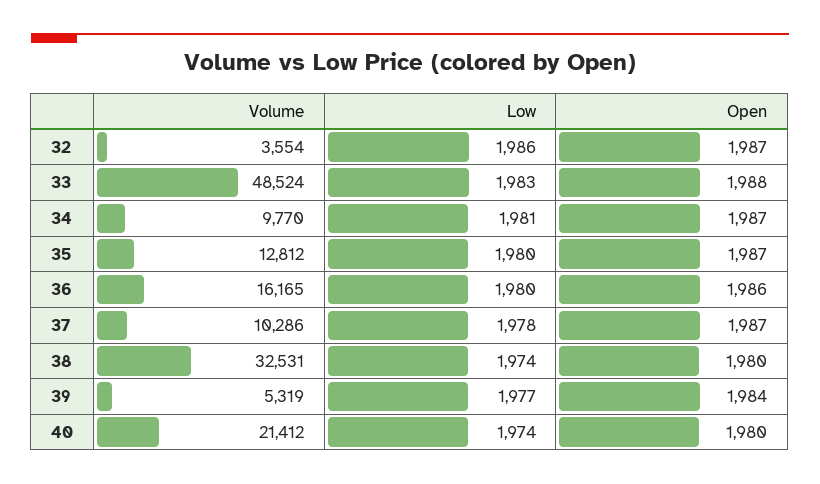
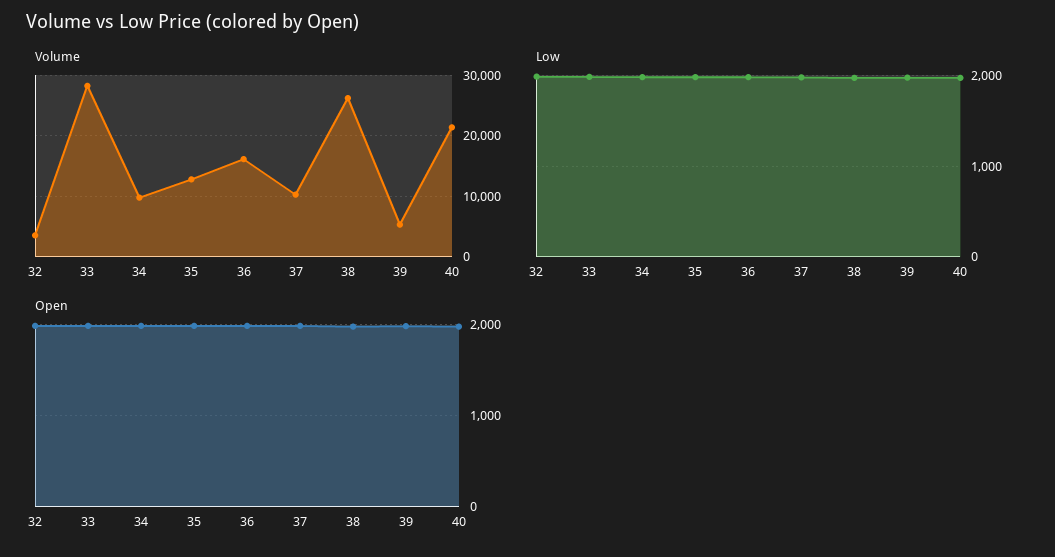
Volume, 33: 48524 -> 28000
Volume, 38: 32531 -> 26000

